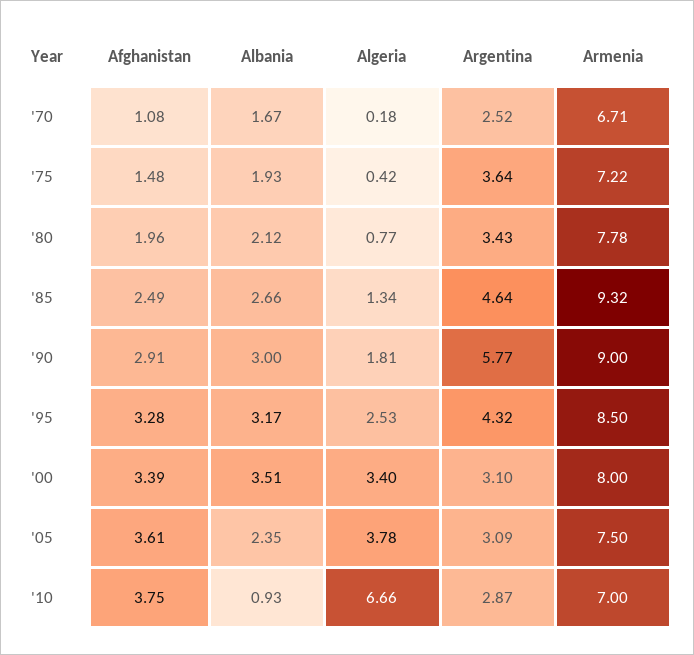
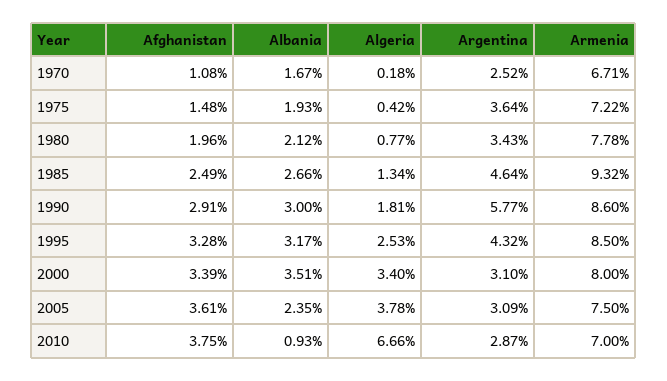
Armenia, '90: 9 -> 8.6

